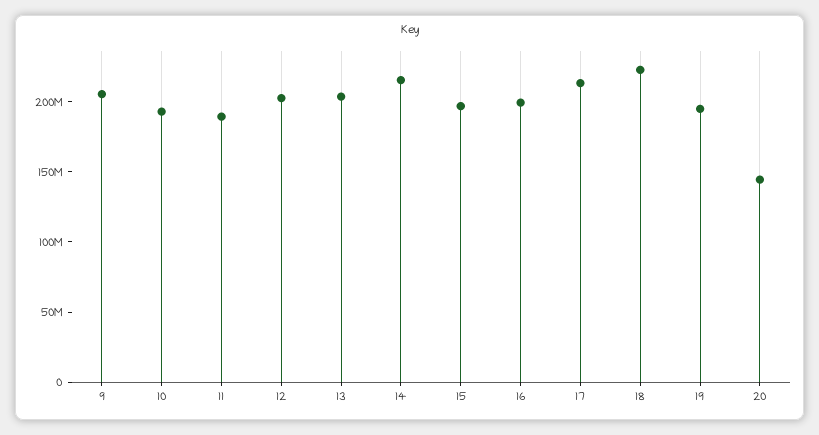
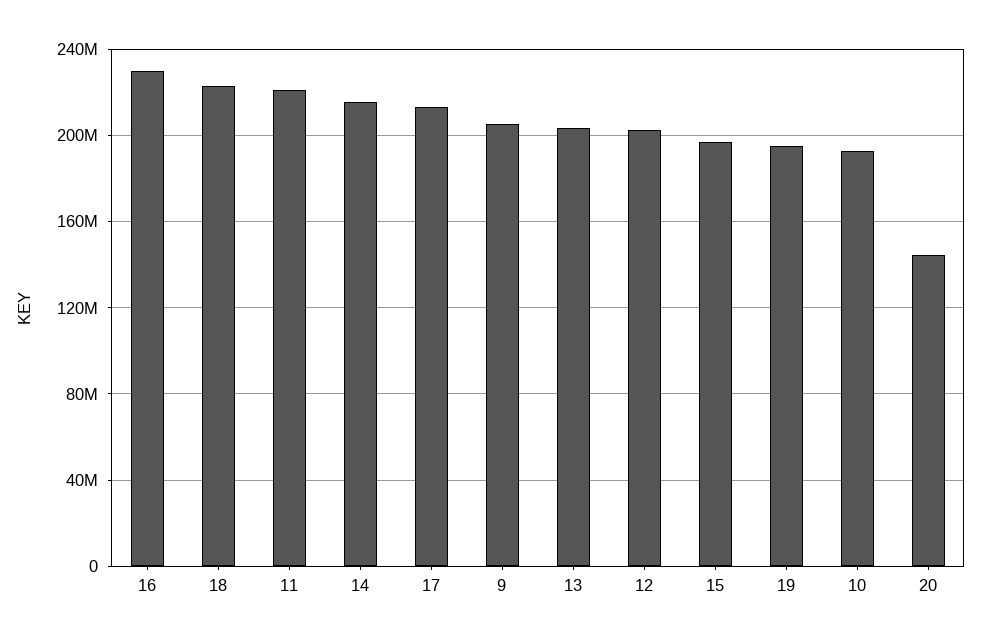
11: 190000000 -> 220000000
16: 200000000 -> 230000000

